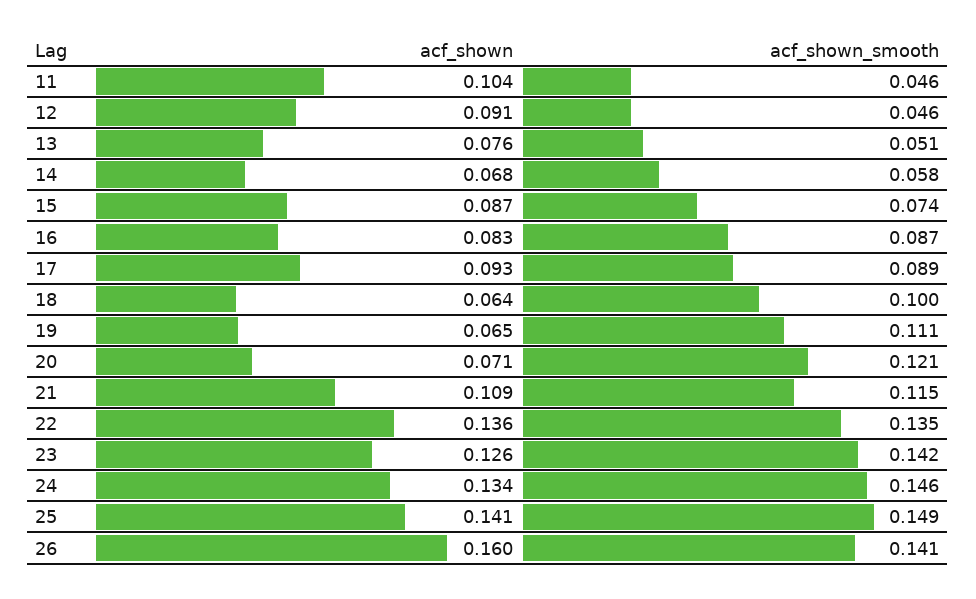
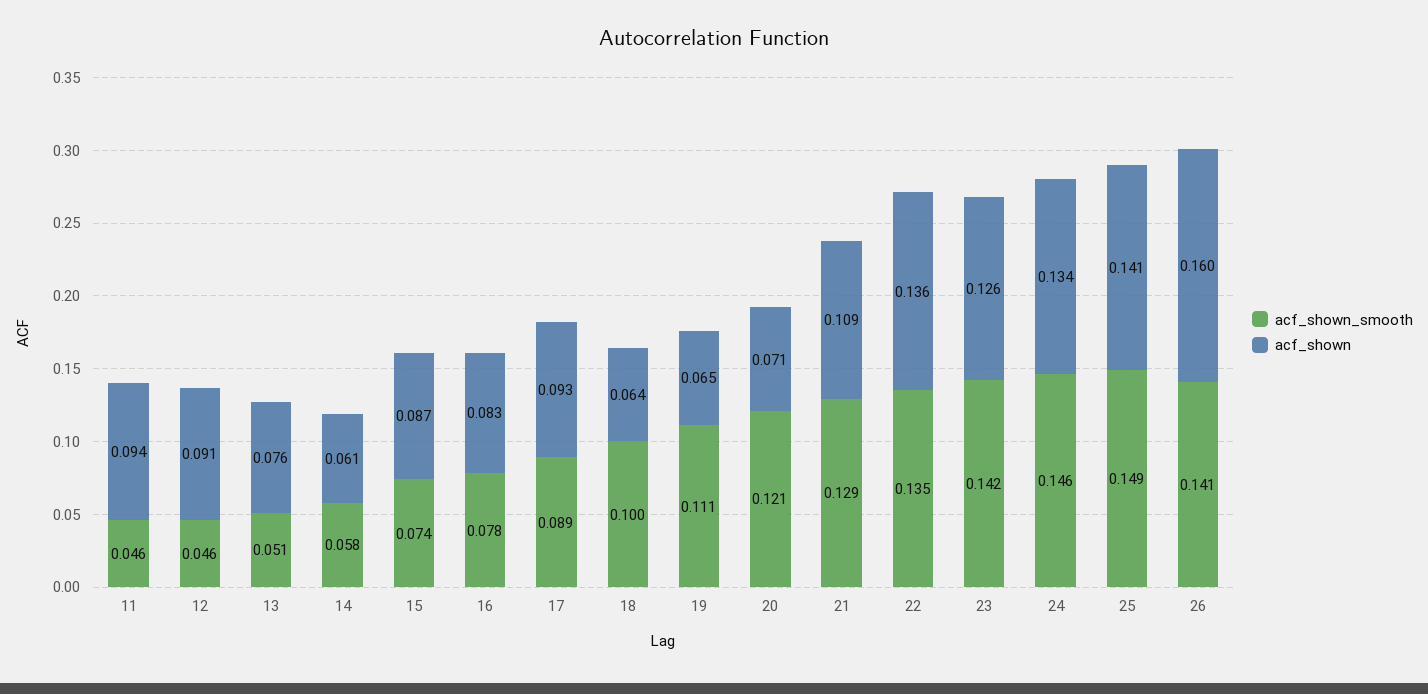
acf_shown, 11: 0.104 -> 0.094
acf_shown, 14: 0.068 -> 0.061
acf_shown_smooth, 16: 0.087 -> 0.078
acf_shown_smooth, 21: 0.115 -> 0.129

